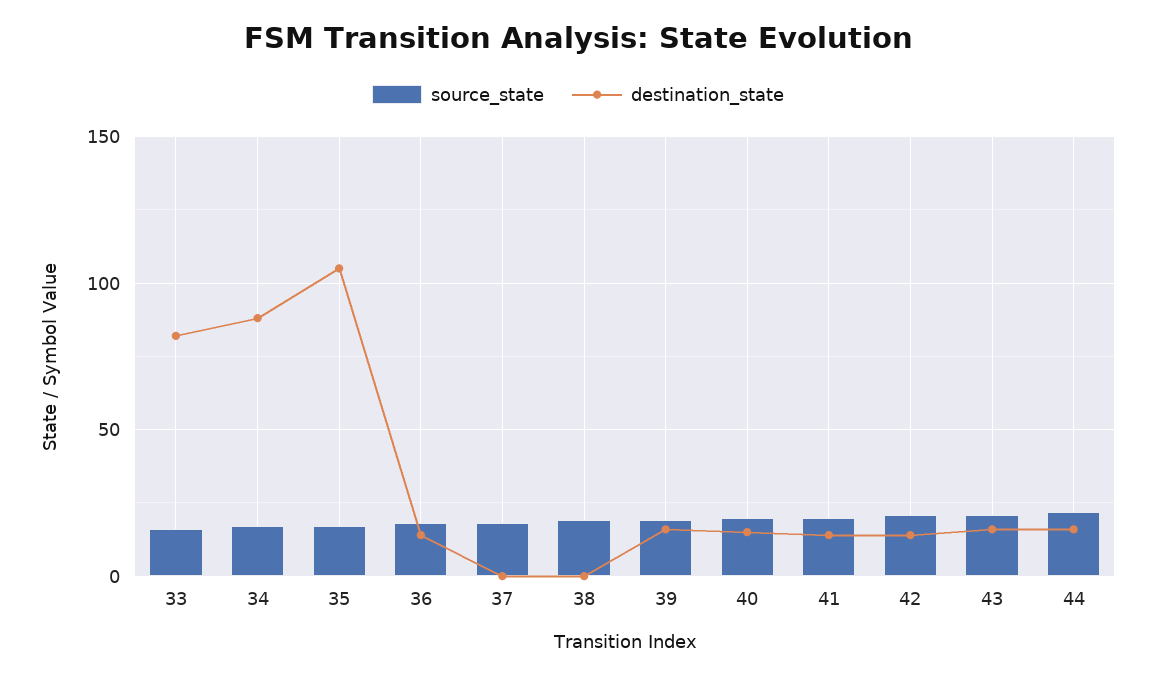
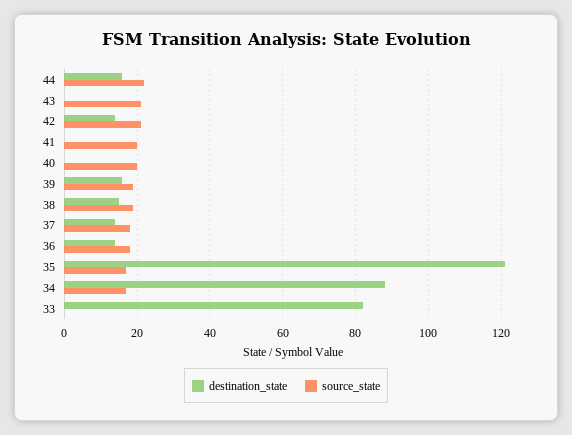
source_state, 33: 15 -> 0
destination_state, 35: 105 -> 120
destination_state, 37: 0 -> 15
destination_state, 38: 0 -> 15
destination_state, 40: 15 -> 0
destination_state, 41: 15 -> 0
destination_state, 43: 15 -> 0

